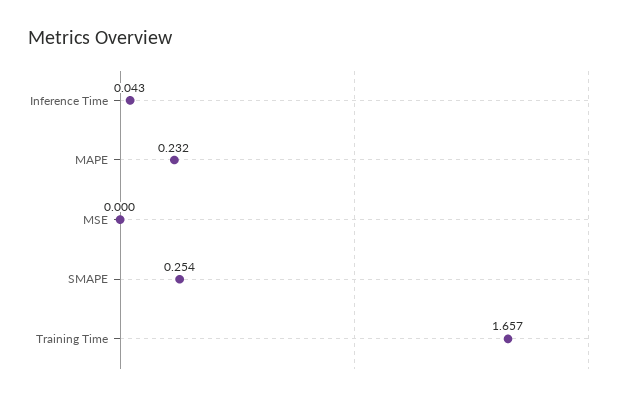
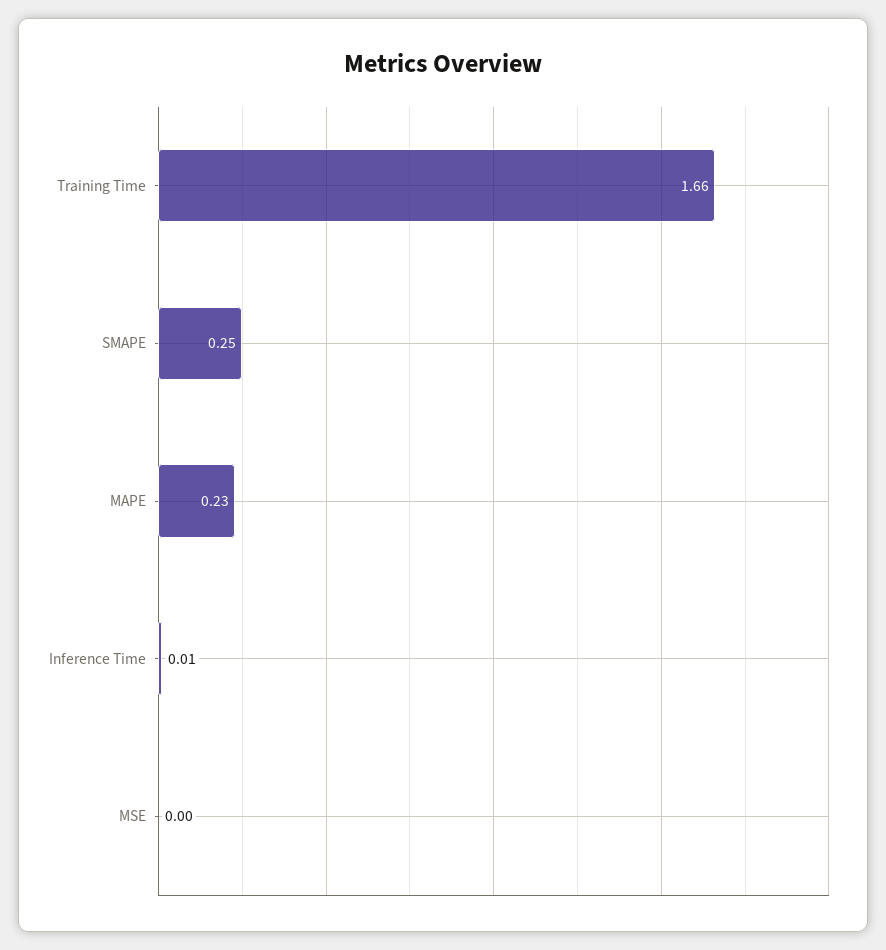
Inference Time: 0.043 -> 0.01

